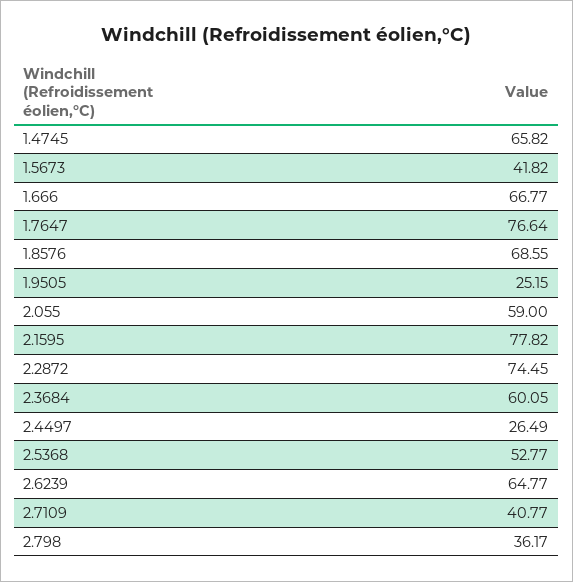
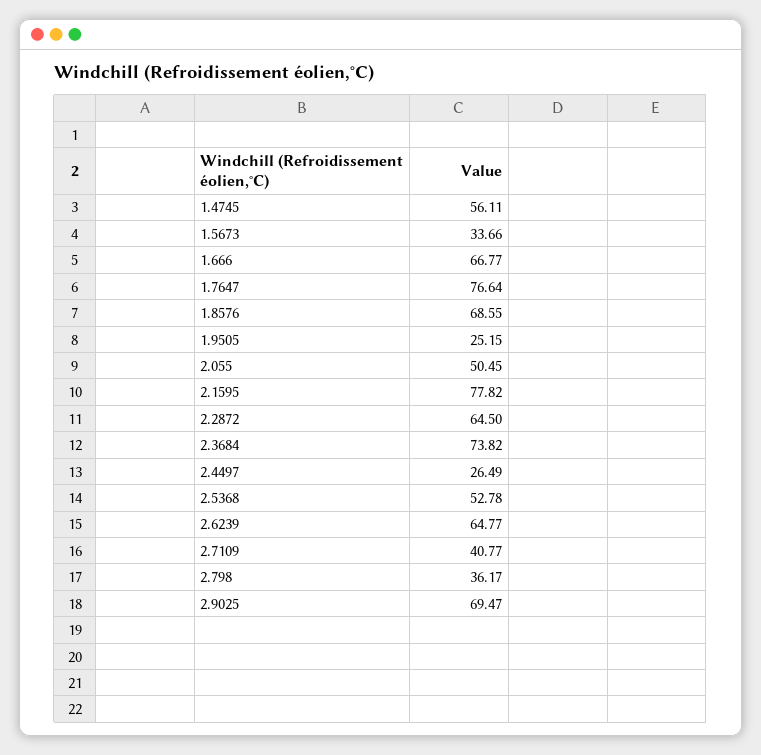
1.4745: 65.82 -> 56.11
1.5673: 41.82 -> 33.66
2.055: 59 -> 50.45
2.2872: 74.45 -> 64.5
2.3684: 60.05 -> 73.82
2.5368: 52.77 -> 52.78
2.9025: none -> 69.47

